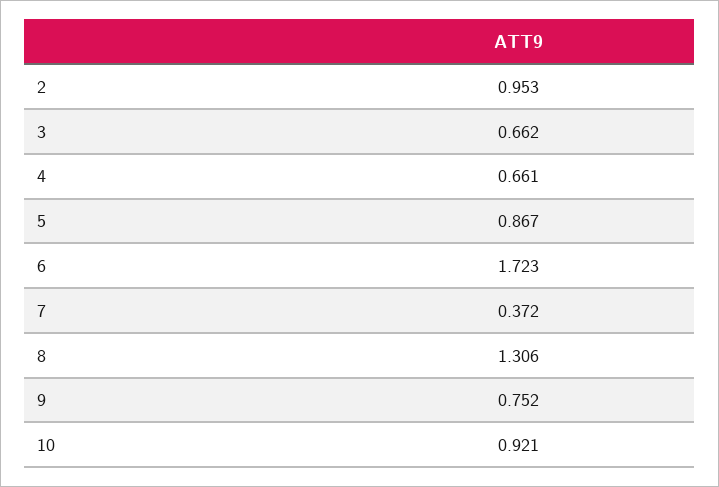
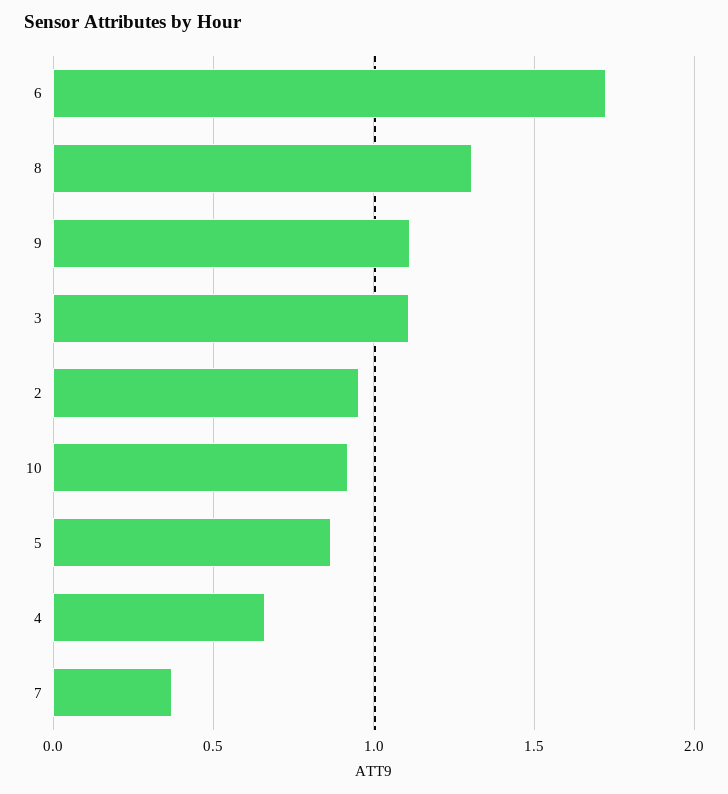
3: 0.662 -> 1.1
9: 0.752 -> 1.1

